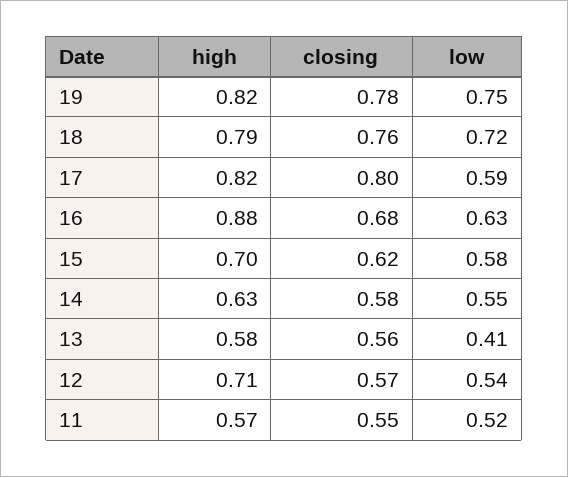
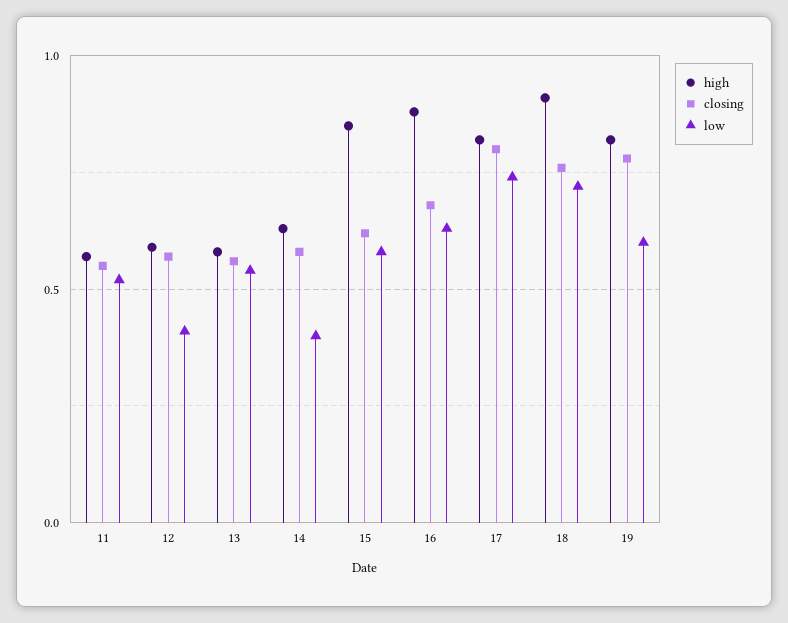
low, 19: 0.75 -> 0.6
high, 18: 0.79 -> 0.9
low, 17: 0.59 -> 0.75
high, 15: 0.7 -> 0.85
low, 14: 0.55 -> 0.4
low, 13: 0.41 -> 0.55
high, 12: 0.71 -> 0.6
low, 12: 0.54 -> 0.4

